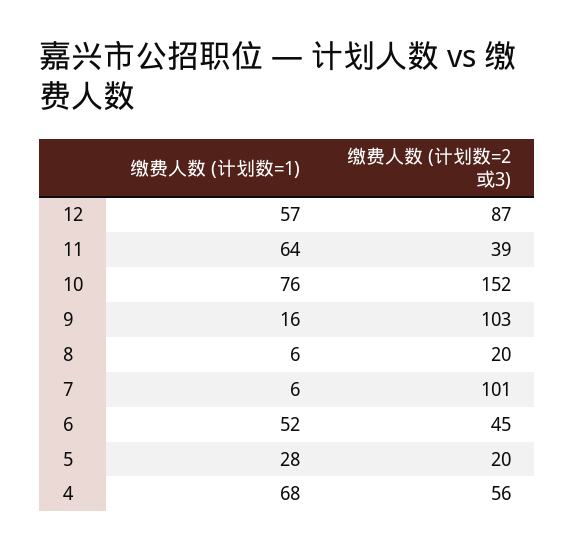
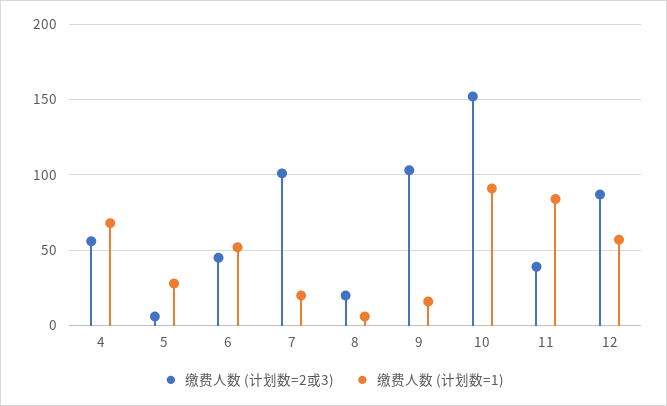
缴费人数 (计划数=1), 11: 64 -> 85
缴费人数 (计划数=1), 10: 76 -> 90
缴费人数 (计划数=1), 7: 6 -> 20
缴费人数 (计划数=2或3), 5: 20 -> 5

